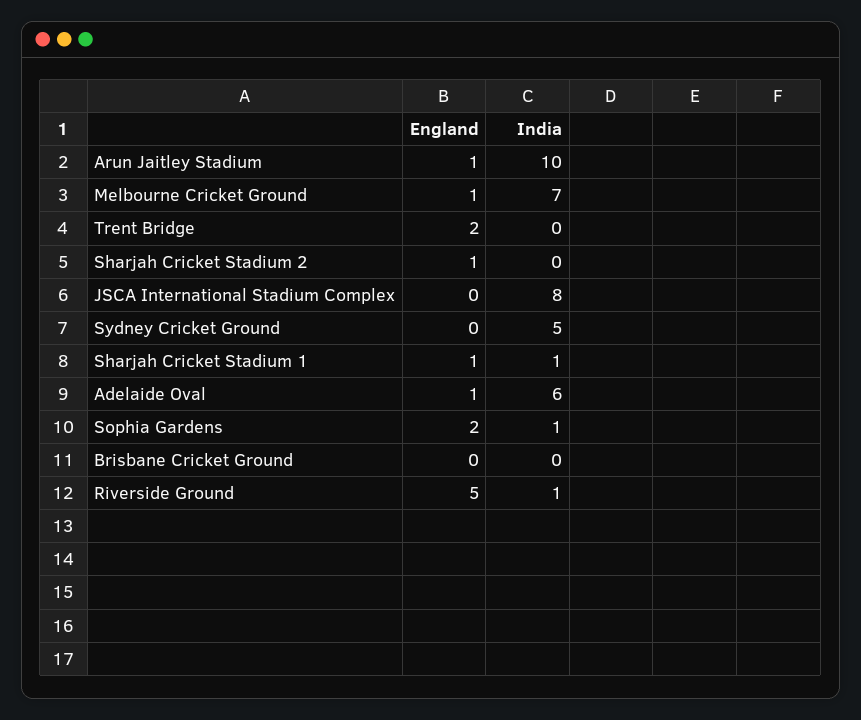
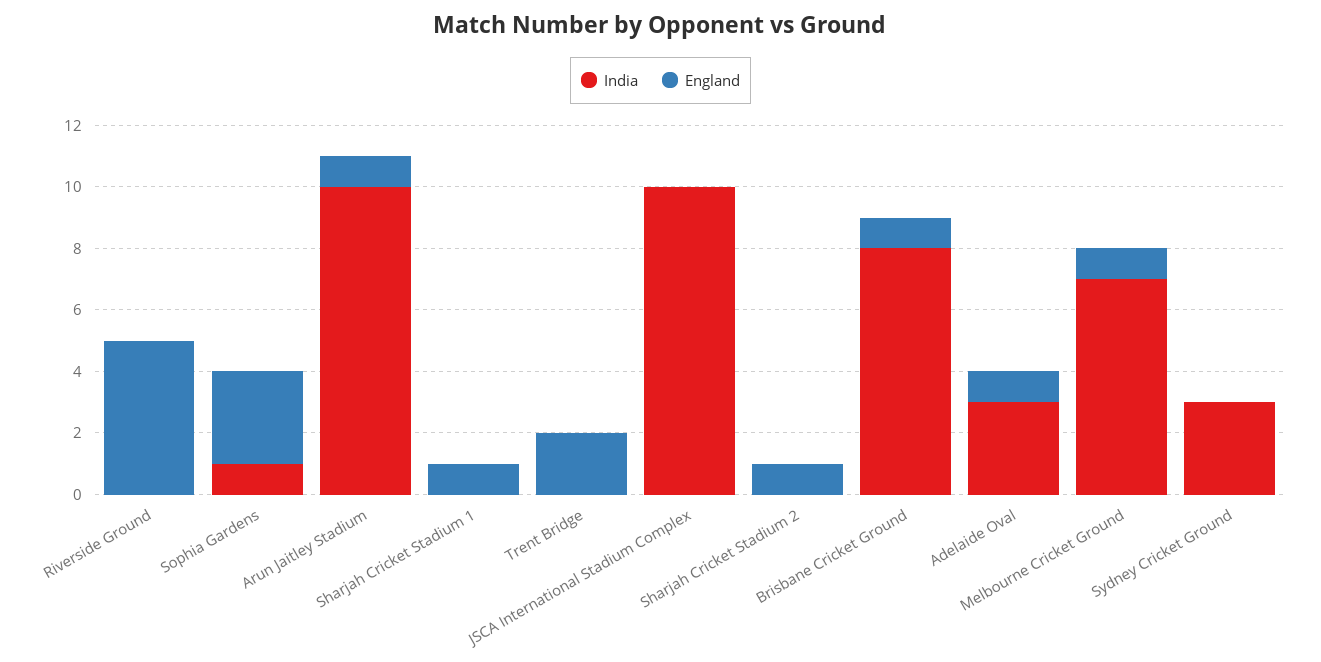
India, JSCA International Stadium Complex: 8 -> 10
India, Sydney Cricket Ground: 5 -> 3
India, Sharjah Cricket Stadium 1: 1 -> 0
India, Adelaide Oval: 6 -> 3
England, Sophia Gardens: 2 -> 3
England, Brisbane Cricket Ground: 0 -> 1
India, Brisbane Cricket Ground: 0 -> 8
India, Riverside Ground: 1 -> 0

